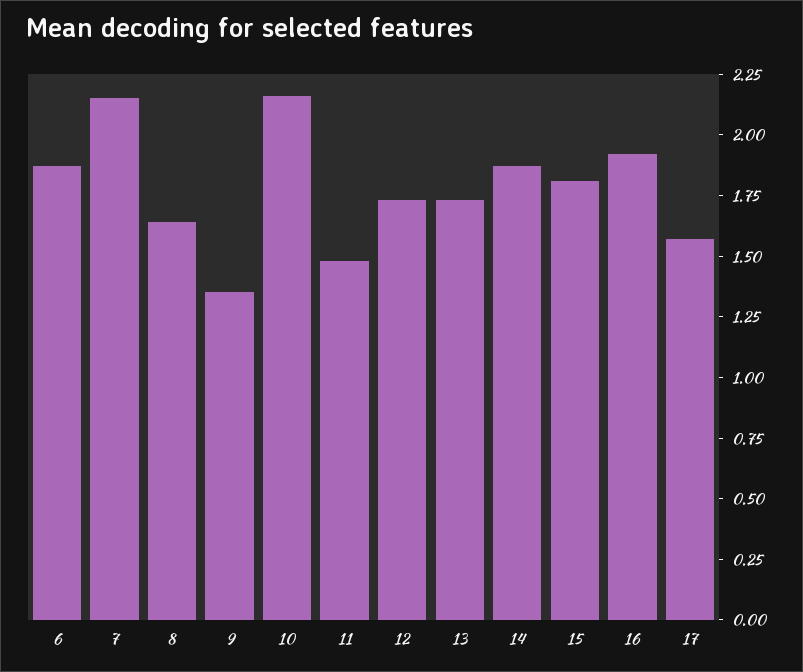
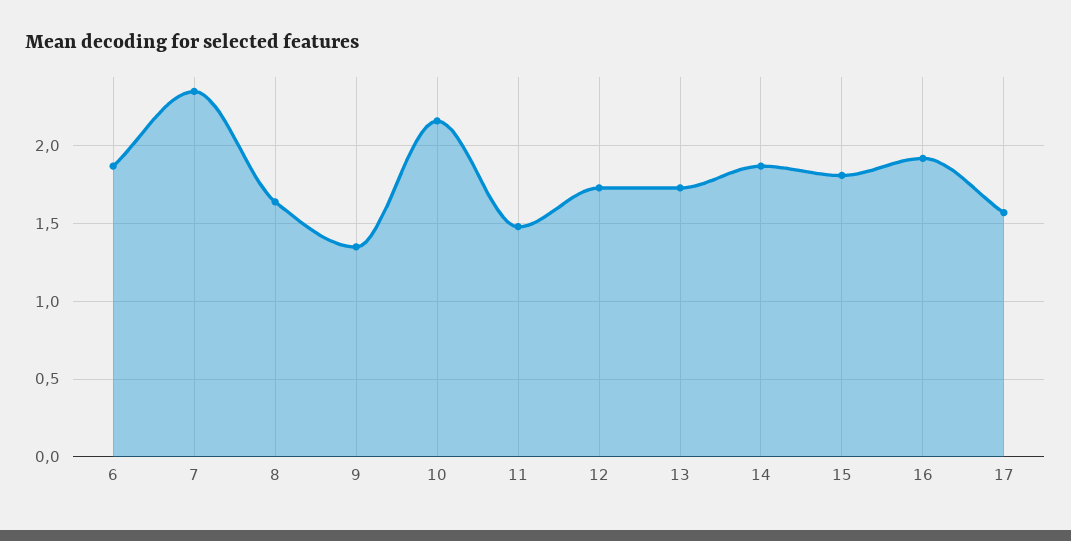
7: 2.15 -> 2.35

